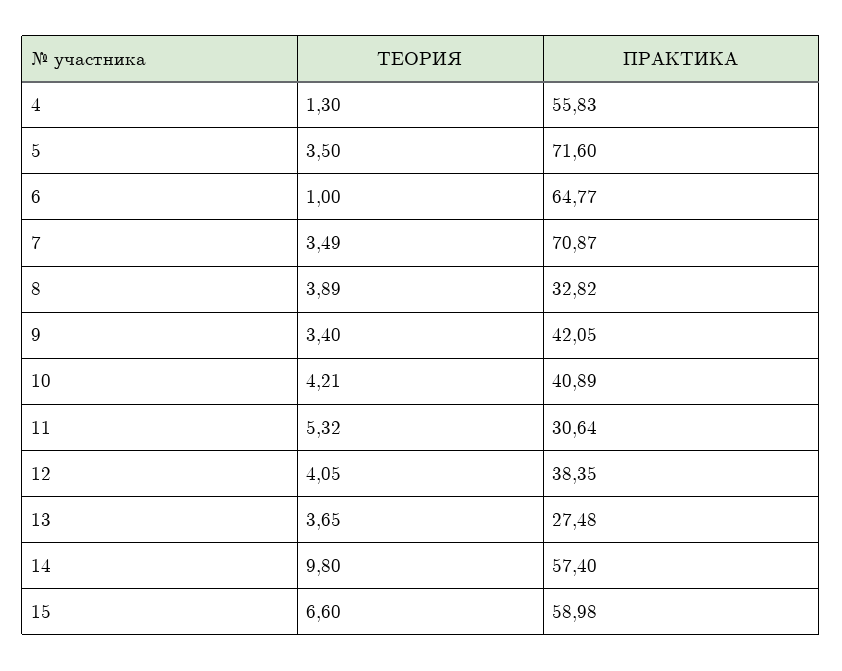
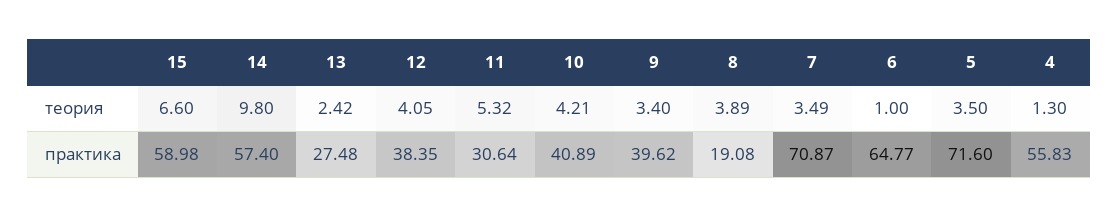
ПРАКТИКА, 8: 32.82 -> 19.08
ПРАКТИКА, 9: 42.05 -> 39.62
ТЕОРИЯ, 13: 3.65 -> 2.42

